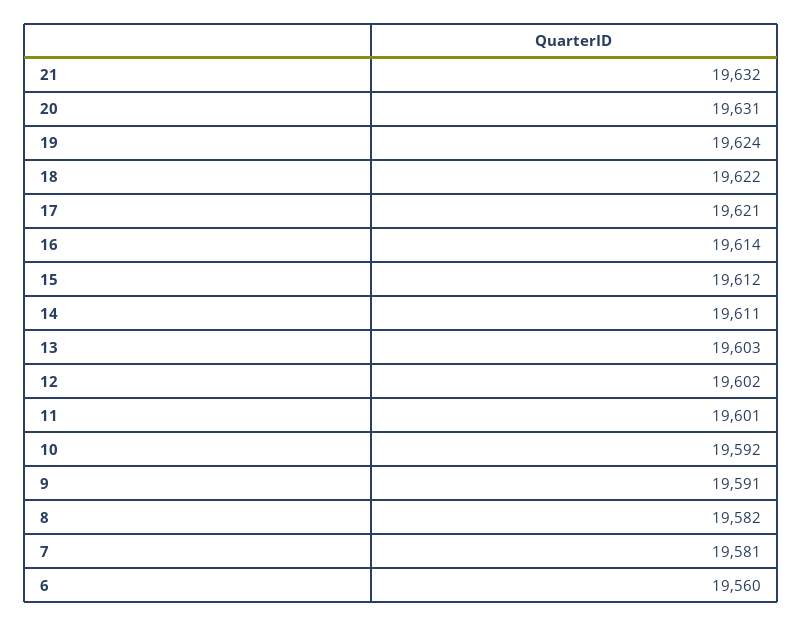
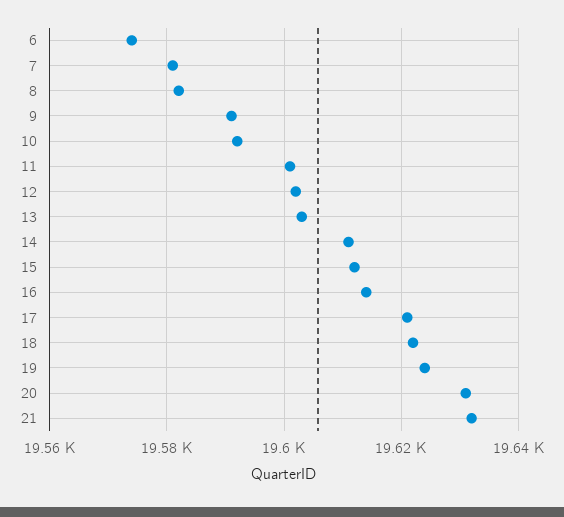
6: 19560 -> 19575

